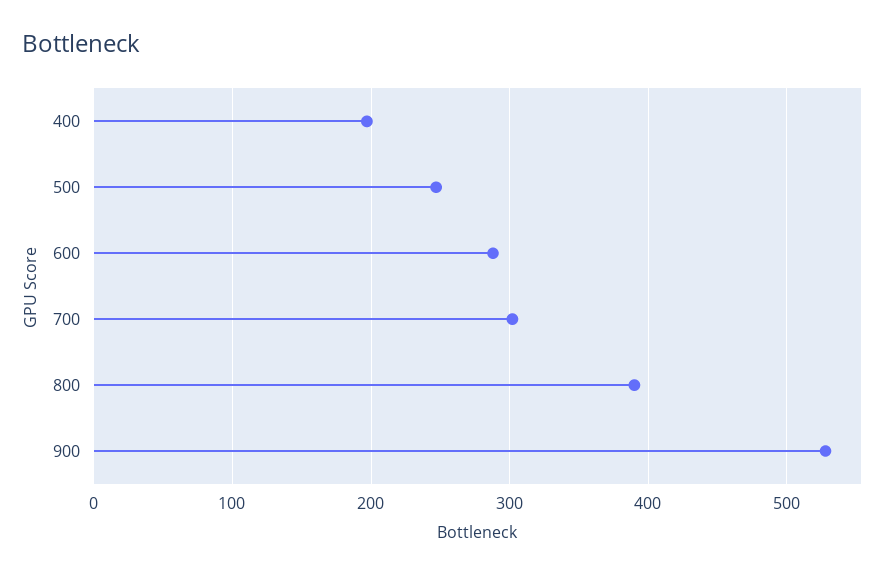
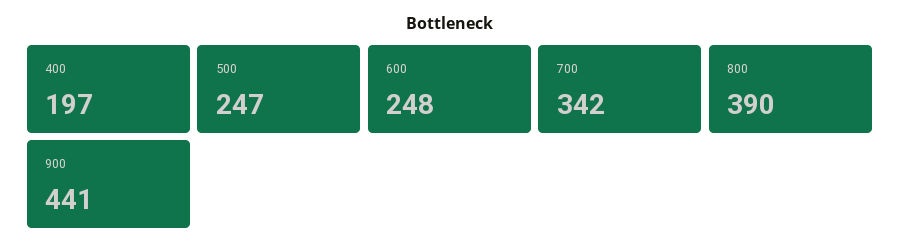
600: 290 -> 248
700: 300 -> 342
900: 530 -> 441

